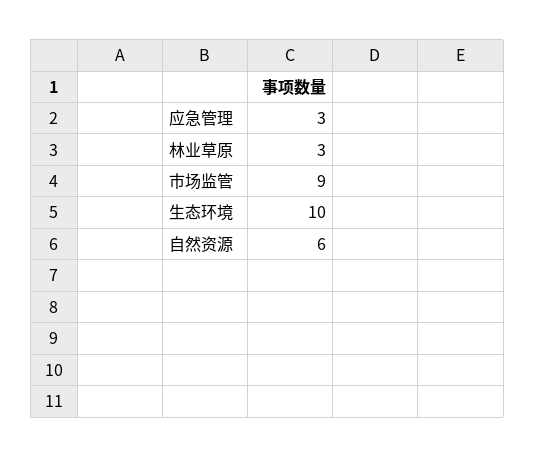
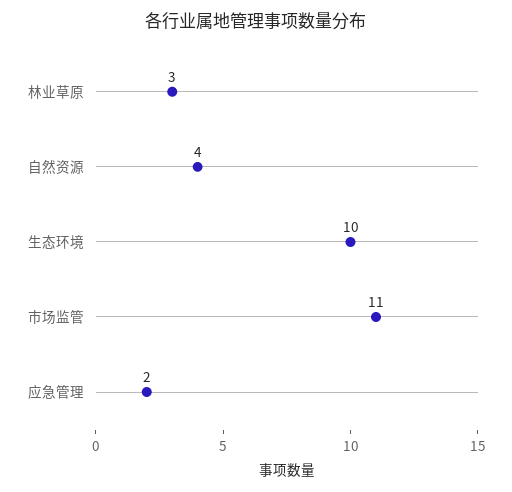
应急管理: 3 -> 2
市场监管: 9 -> 11
自然资源: 6 -> 4

